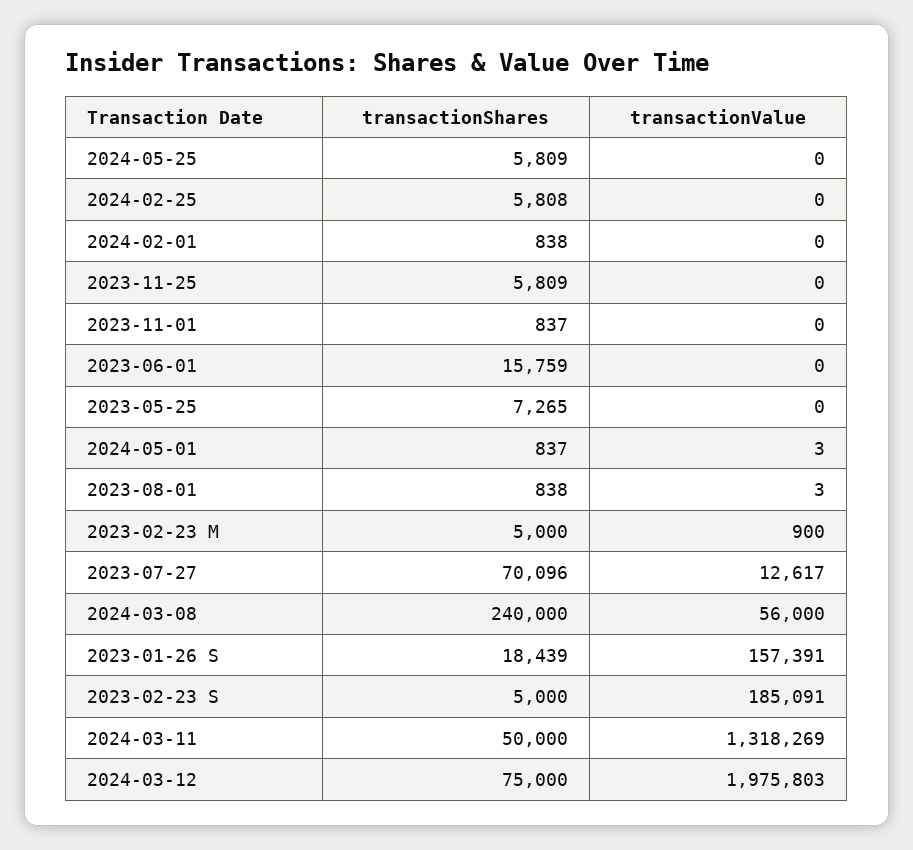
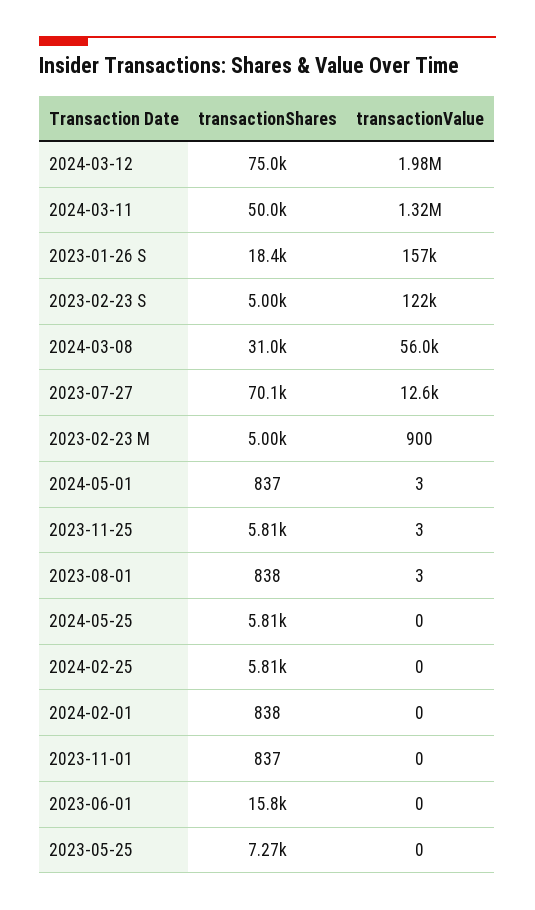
transactionValue, 2023-11-25: 0 -> 3
transactionShares, 2024-03-08: 240000 -> 31000
transactionValue, 2023-02-23 S: 185091 -> 122000

